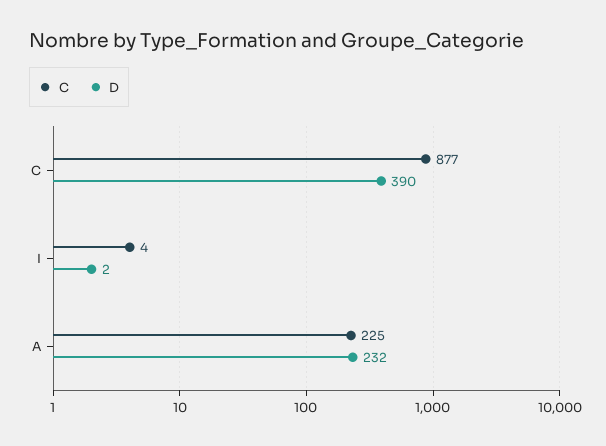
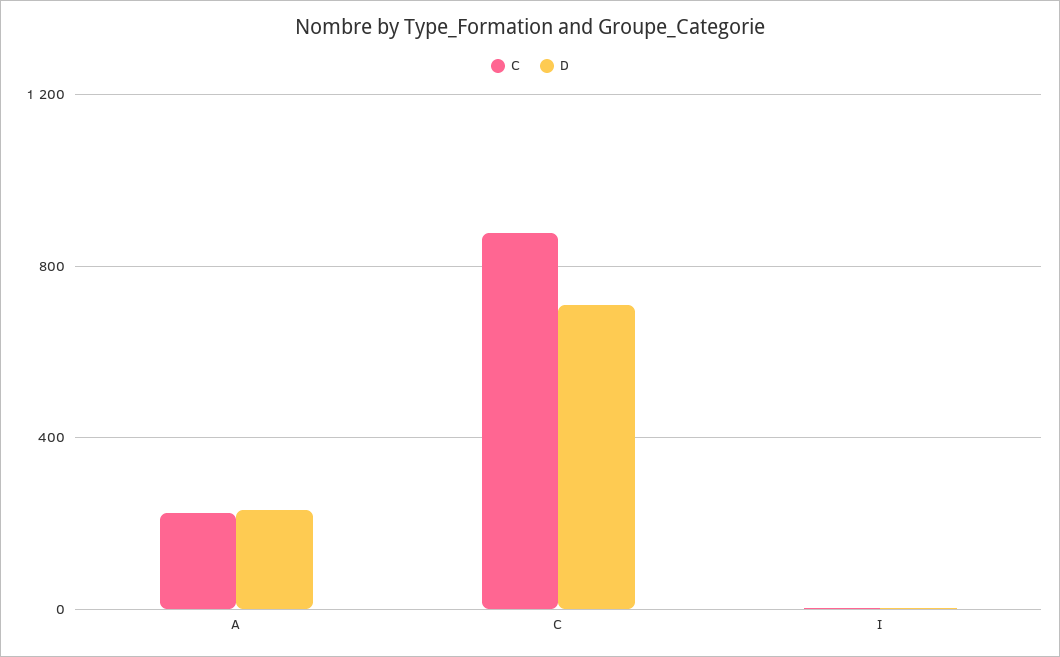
D, C: 390 -> 700

